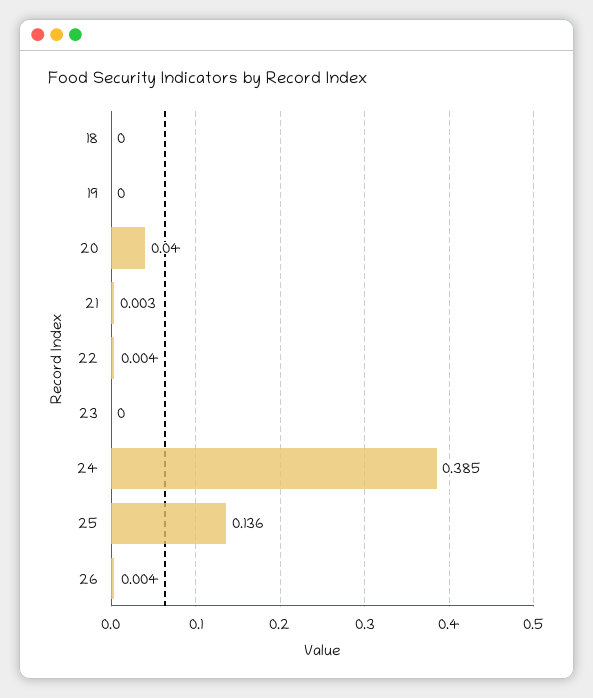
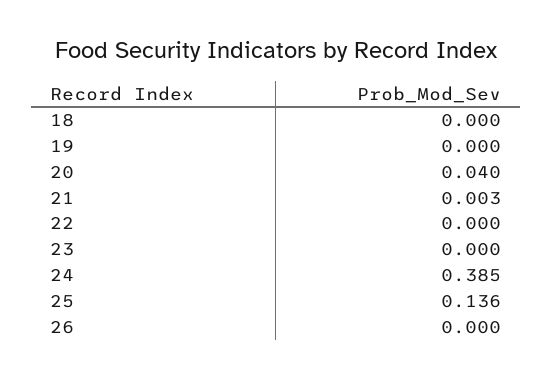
22: 0.004 -> 0
26: 0.004 -> 0

